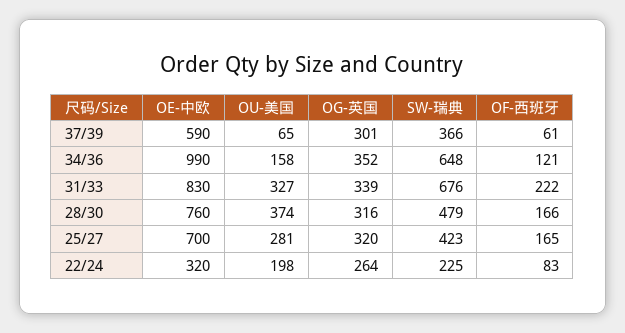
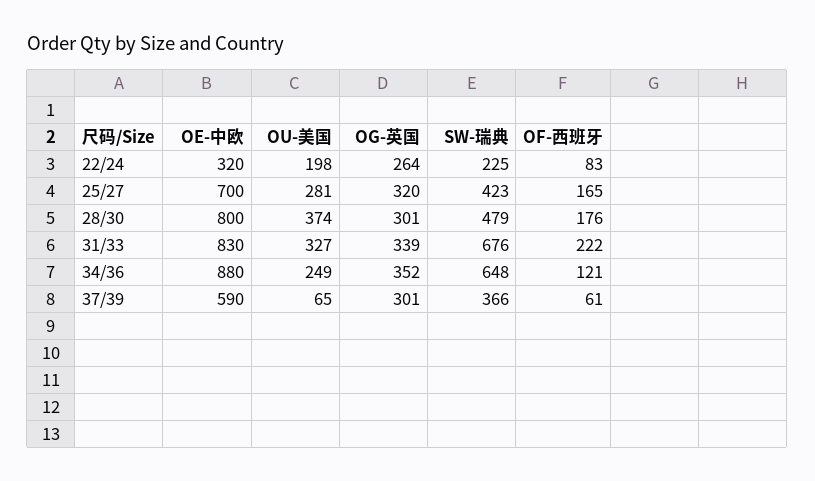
OE-中欧, 34/36: 990 -> 880
OU-美国, 34/36: 158 -> 249
OE-中欧, 28/30: 760 -> 800
OG-英国, 28/30: 316 -> 301
OF-西班牙, 28/30: 166 -> 176

